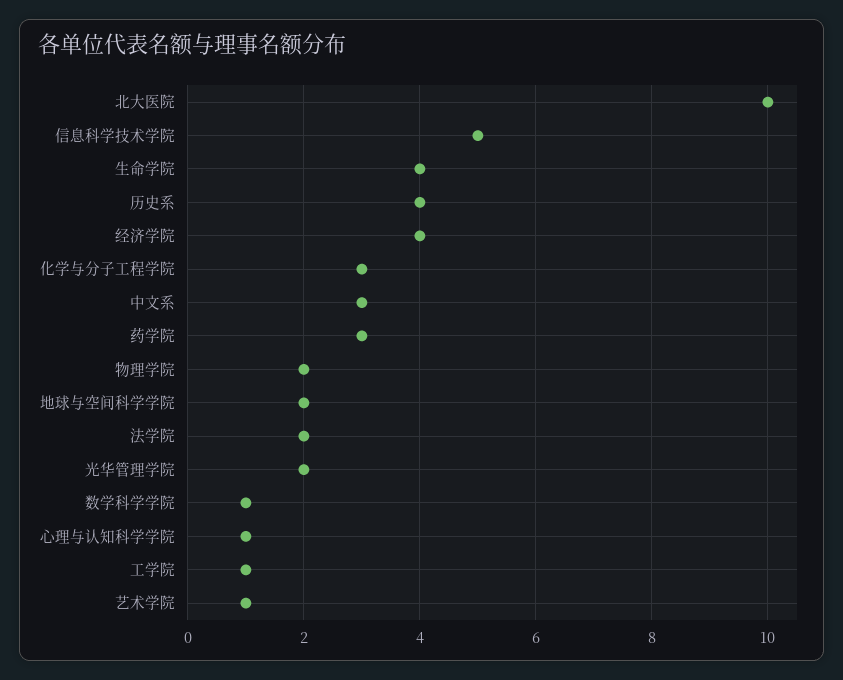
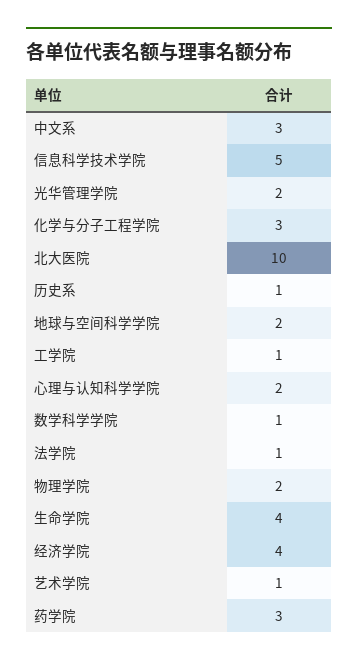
历史系: 4 -> 1
法学院: 2 -> 1
心理与认知科学学院: 1 -> 2

